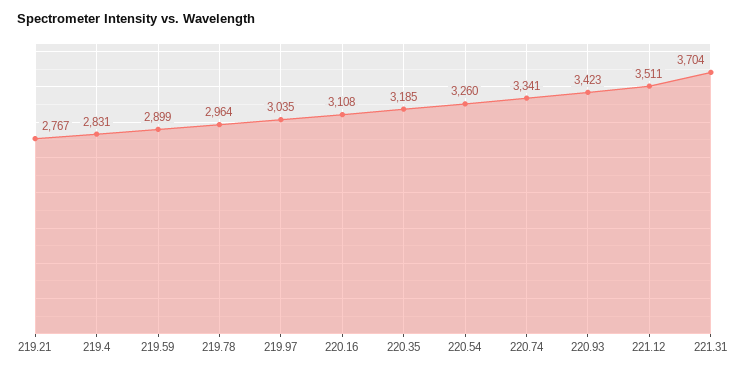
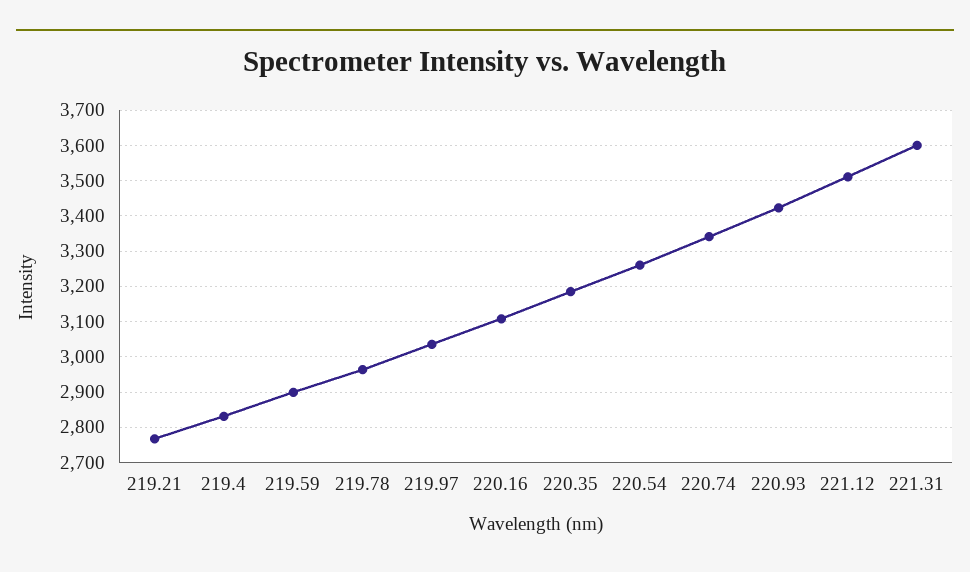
221.31: 3704 -> 3600

